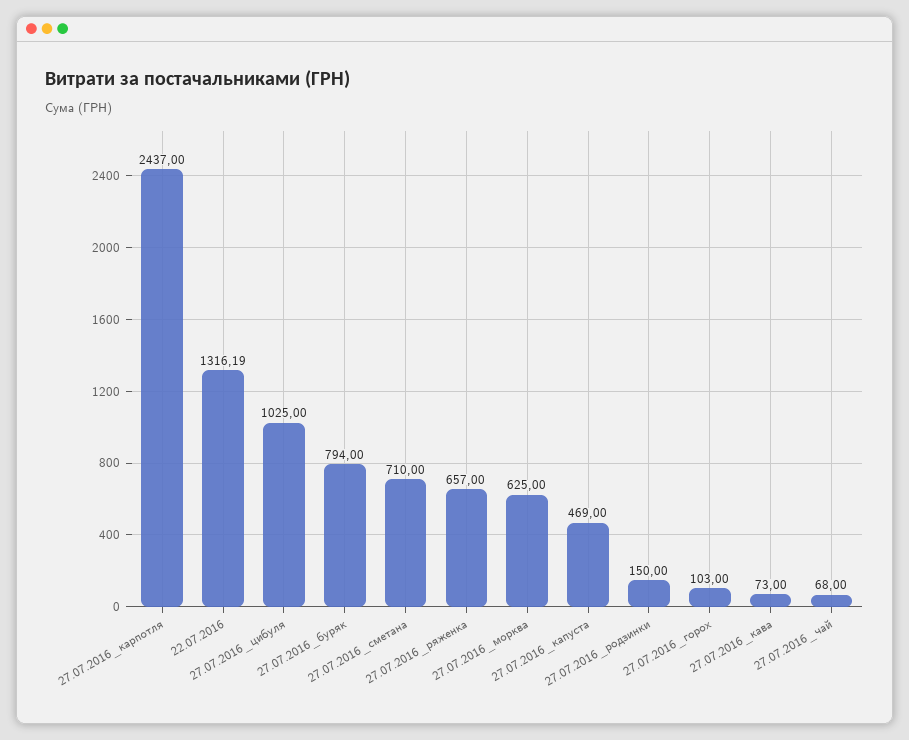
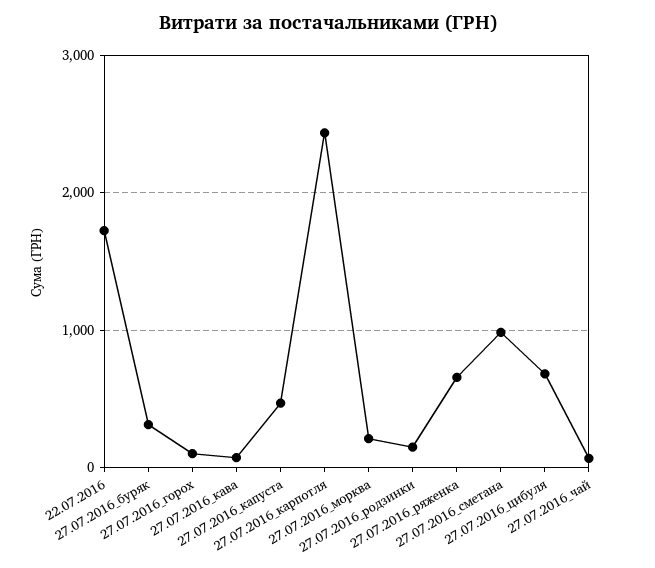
22.07.2016: 1316.19 -> 1700
27.07.2016_цибуля: 1025 -> 700
27.07.2016_буряк: 794 -> 300
27.07.2016_сметана: 710 -> 1000
27.07.2016_морква: 625 -> 200

